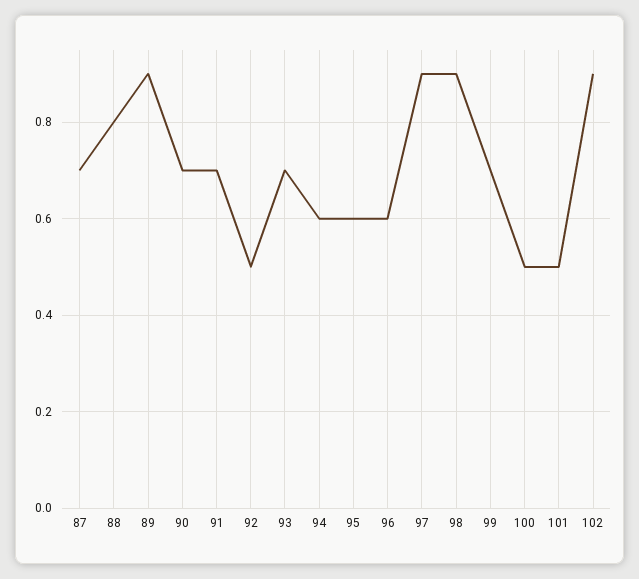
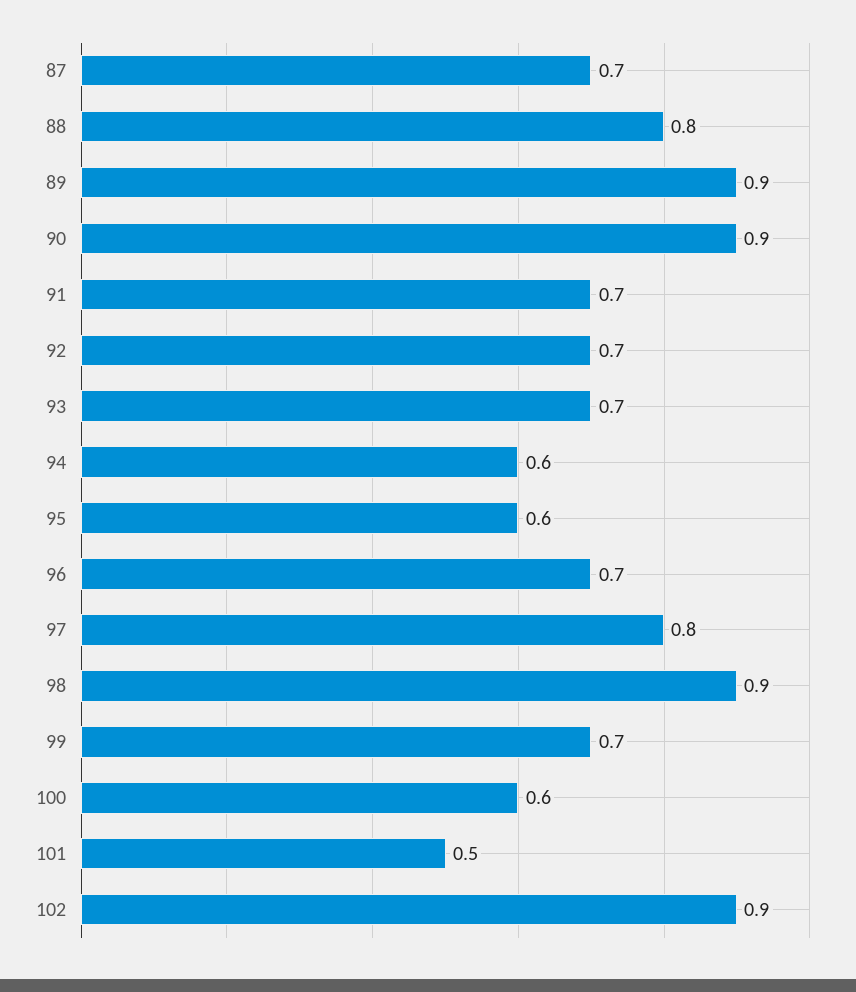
90: 0.7 -> 0.9
92: 0.5 -> 0.7
96: 0.6 -> 0.7
97: 0.9 -> 0.8
100: 0.5 -> 0.6

